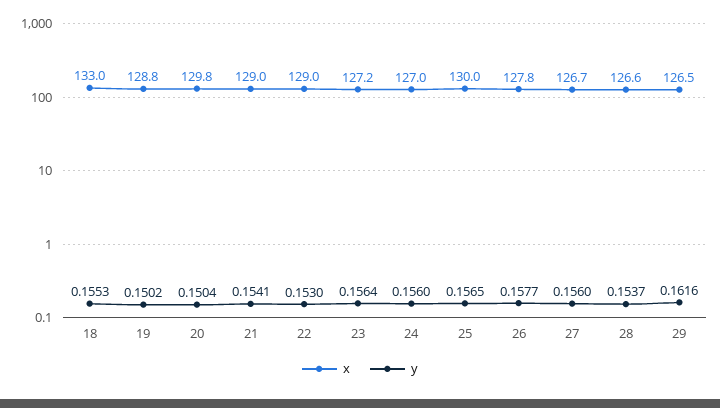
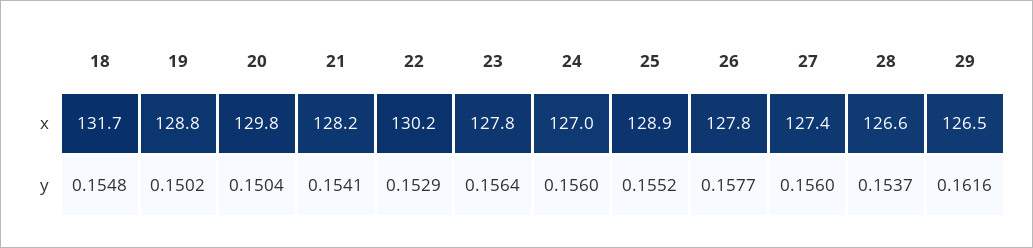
x, 18: 133 -> 131.7
y, 18: 0.1553 -> 0.1548
x, 21: 129 -> 128.2
x, 22: 129 -> 130.2
y, 22: 0.153 -> 0.1529
x, 23: 127.2 -> 127.8
x, 25: 130 -> 128.9
y, 25: 0.1565 -> 0.1552
x, 27: 126.7 -> 127.4

